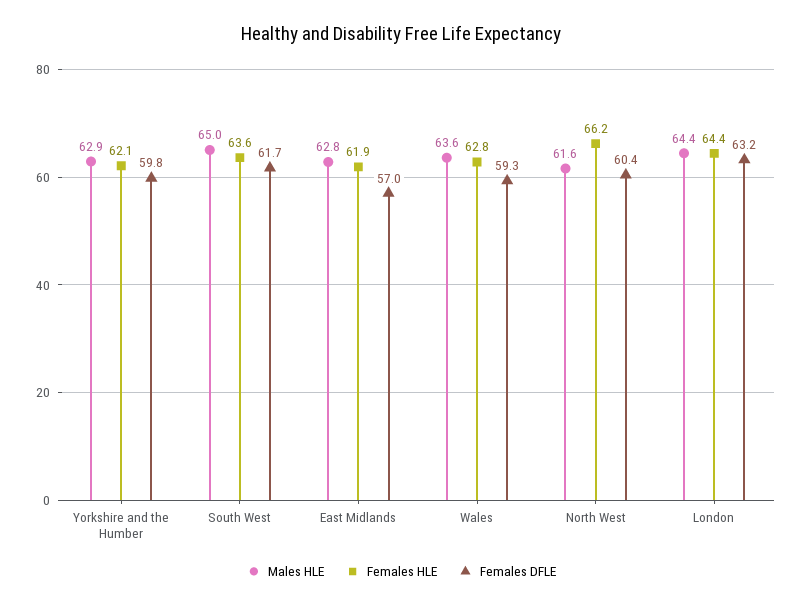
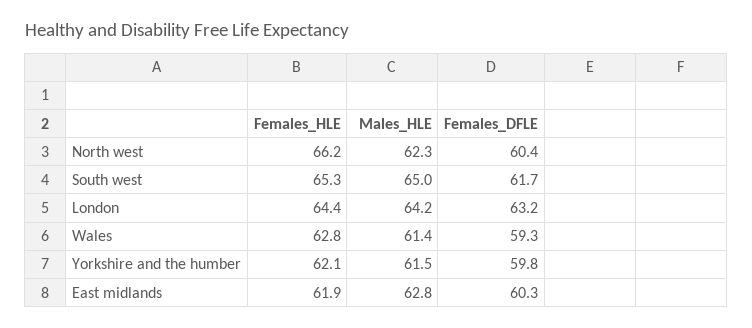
Males HLE, Yorkshire and the Humber: 62.9 -> 61.5
Females HLE, South West: 63.6 -> 65.3
Females DFLE, East Midlands: 57 -> 60.3
Males HLE, Wales: 63.6 -> 61.4
Males HLE, North West: 61.6 -> 62.3
Males HLE, London: 64.4 -> 64.2

